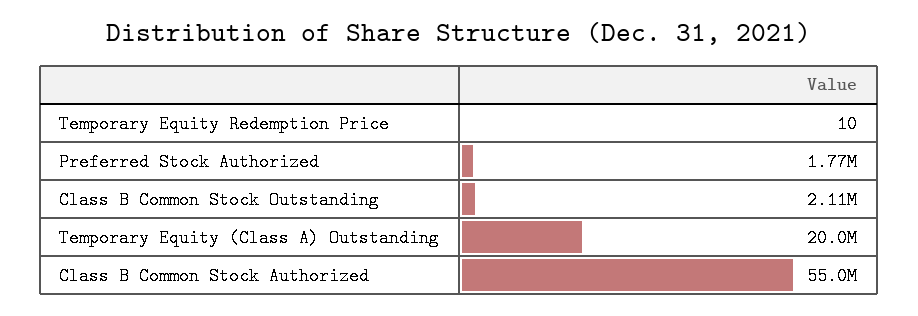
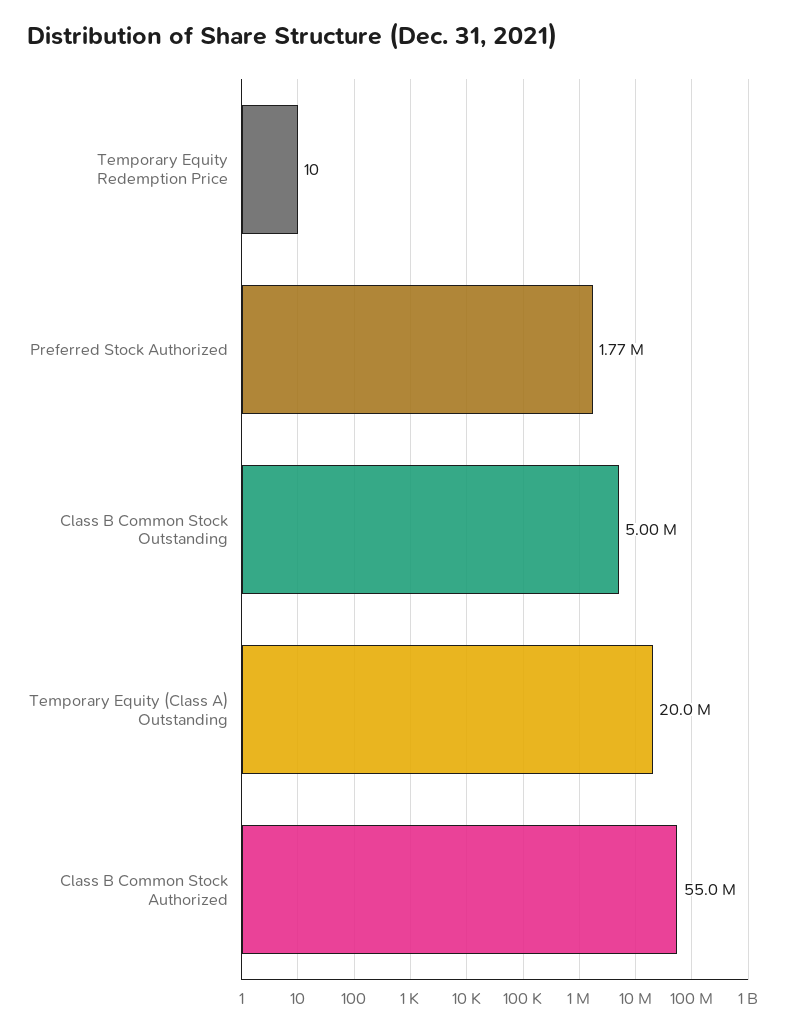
Class B Common Stock Outstanding: 2110000 -> 5000000

